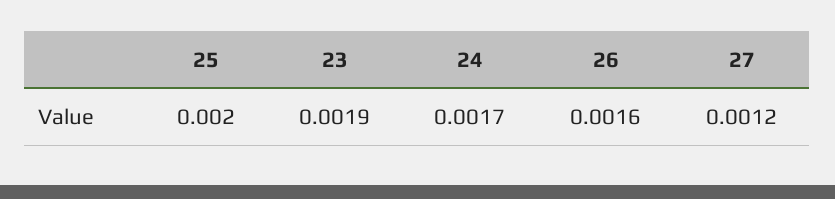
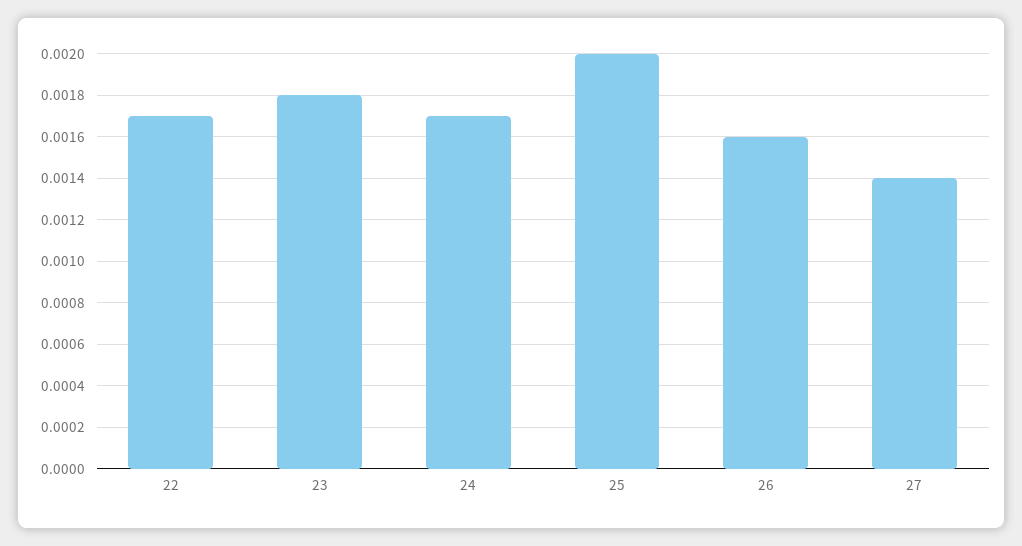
23: 0.0019 -> 0.0018
27: 0.0012 -> 0.0014
22: none -> 0.0017

